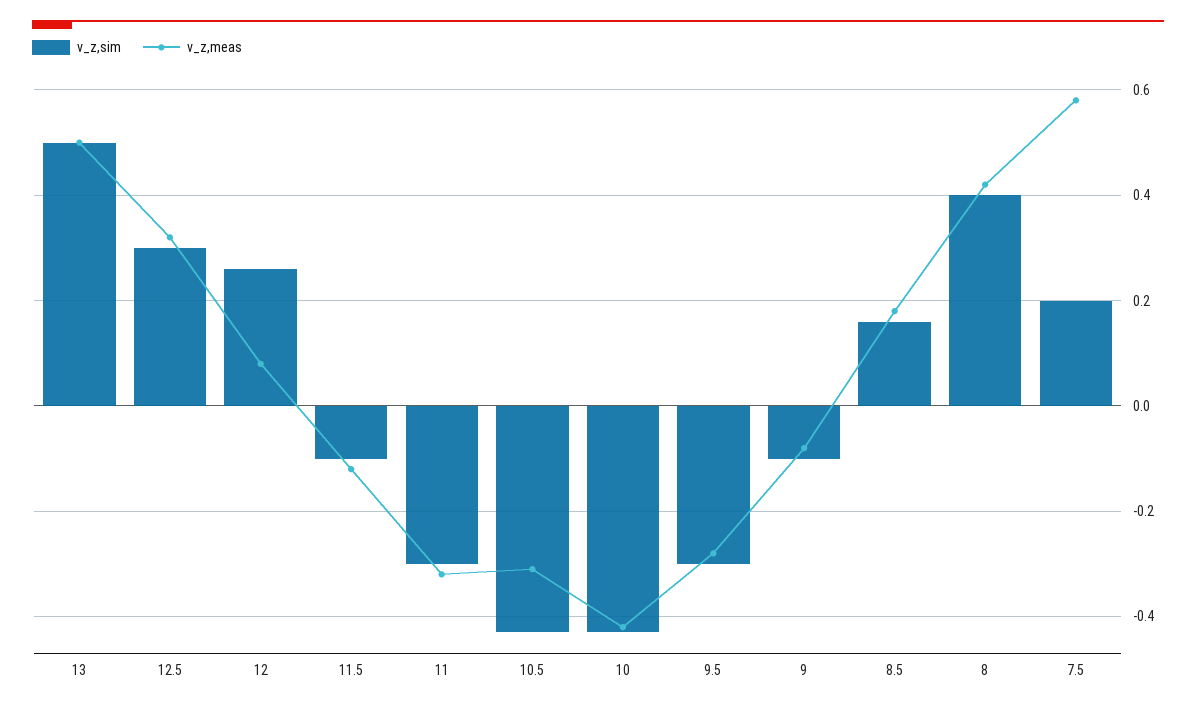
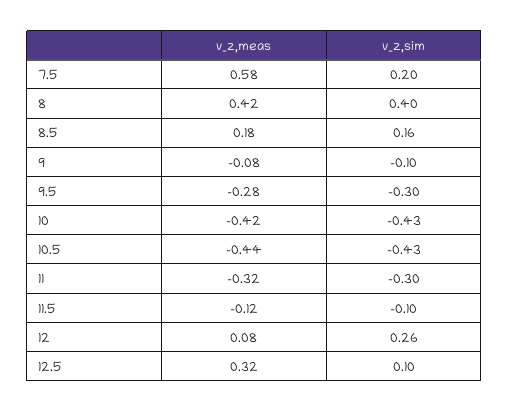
v_z,sim, 13: 0.5 -> none
v_z,meas, 13: 0.5 -> none
v_z,sim, 12.5: 0.3 -> 0.1
v_z,meas, 10.5: -0.3 -> -0.44

